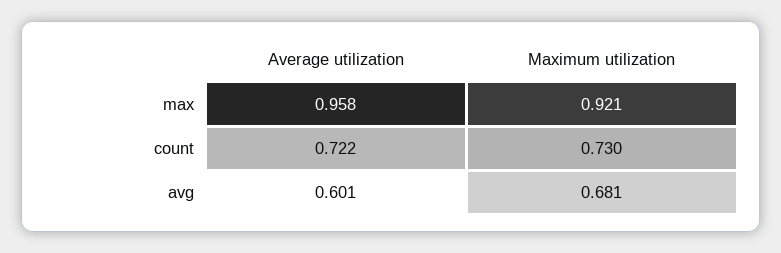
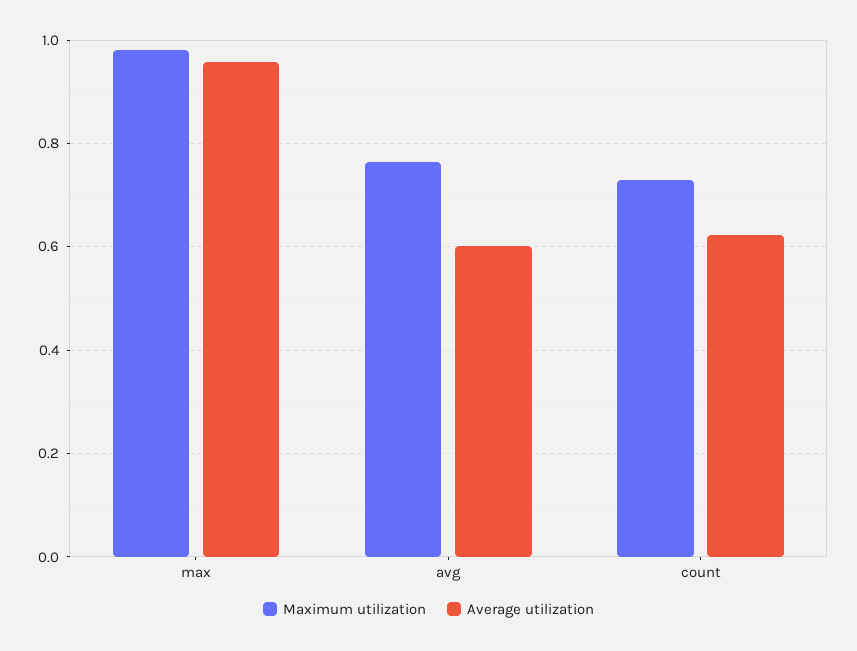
Maximum utilization, max: 0.921 -> 0.98
Average utilization, count: 0.722 -> 0.62
Maximum utilization, avg: 0.681 -> 0.76

